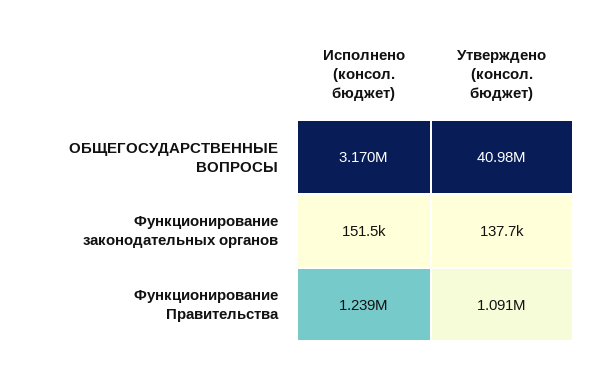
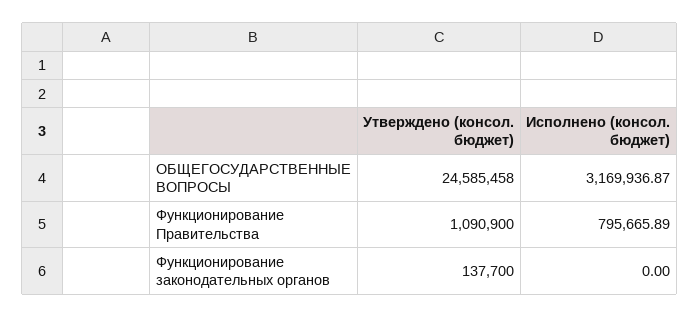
Утверждено (консол. бюджет), ОБЩЕГОСУДАРСТВЕННЫЕ ВОПРОСЫ: 40980000 -> 24585458
Исполнено (консол. бюджет), Функционирование законодательных органов: 151500 -> 0
Исполнено (консол. бюджет), Функционирование Правительства: 1239000 -> 795665.89

